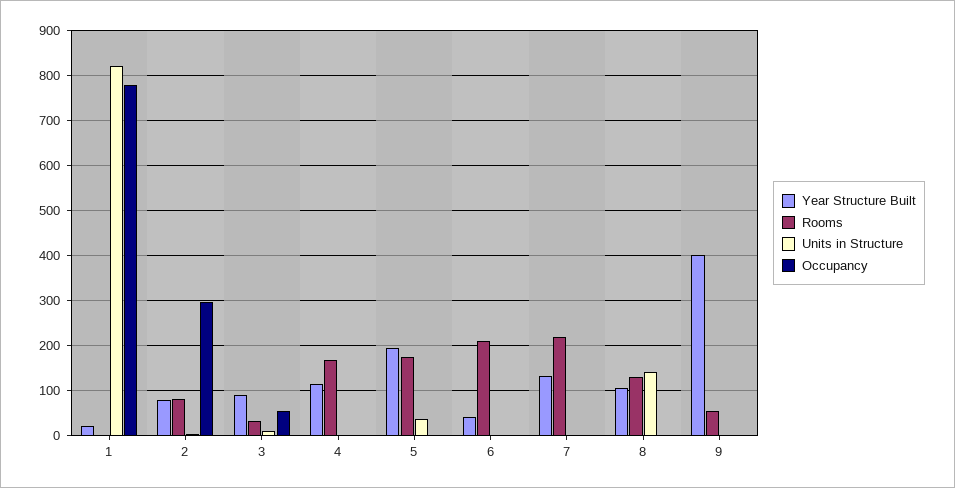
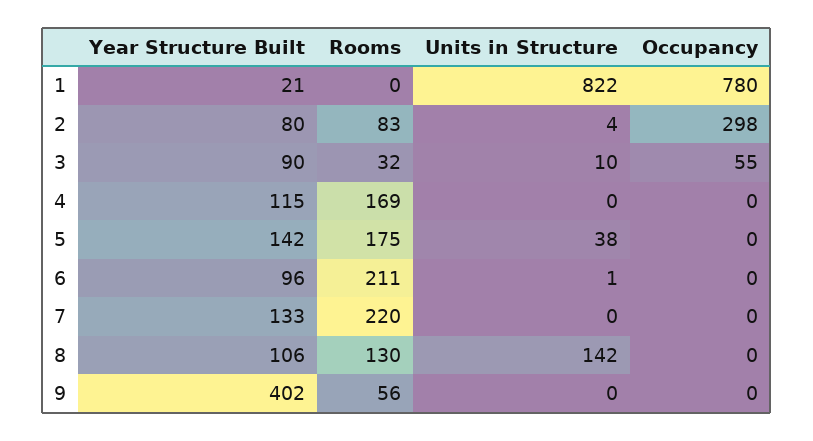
Year Structure Built, 5: 200 -> 142
Year Structure Built, 6: 40 -> 96

